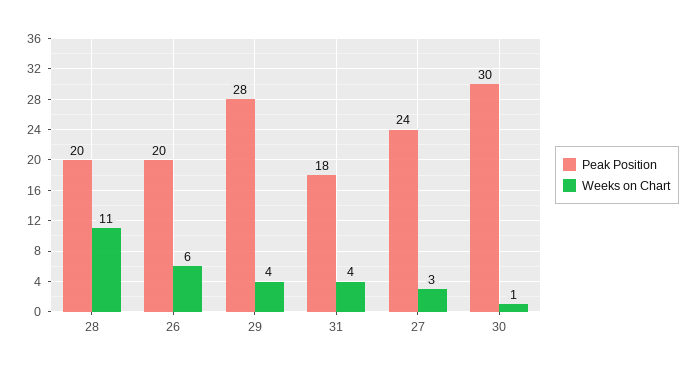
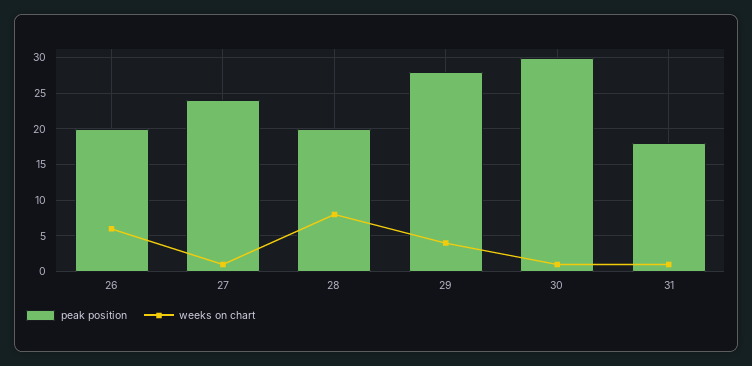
Weeks on Chart, 28: 11 -> 8
Weeks on Chart, 31: 4 -> 1
Weeks on Chart, 27: 3 -> 1

